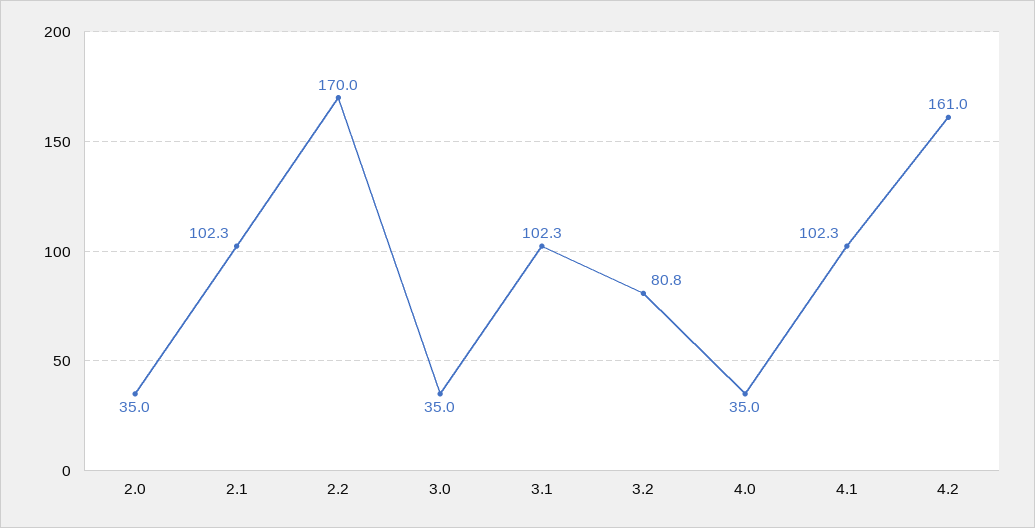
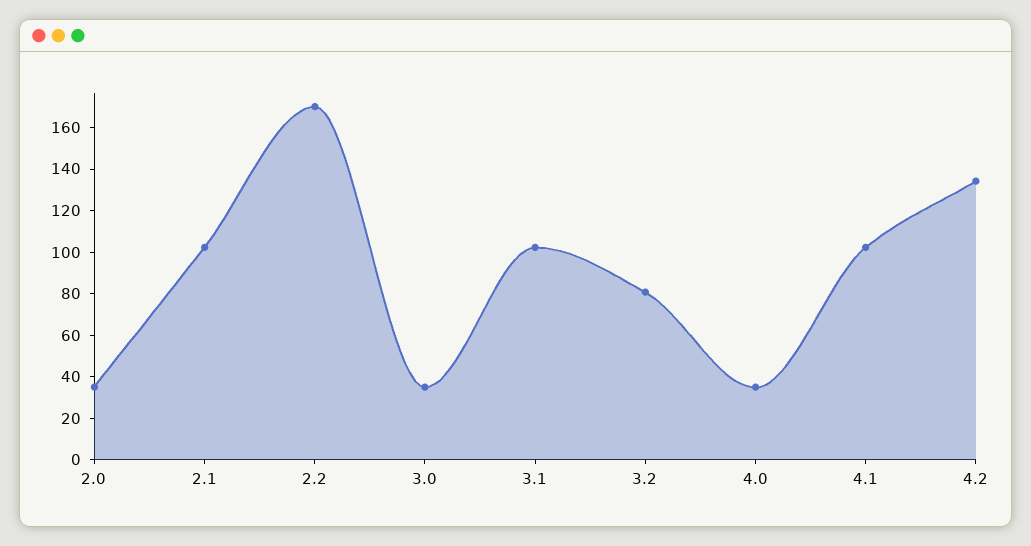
4.2: 161 -> 135

